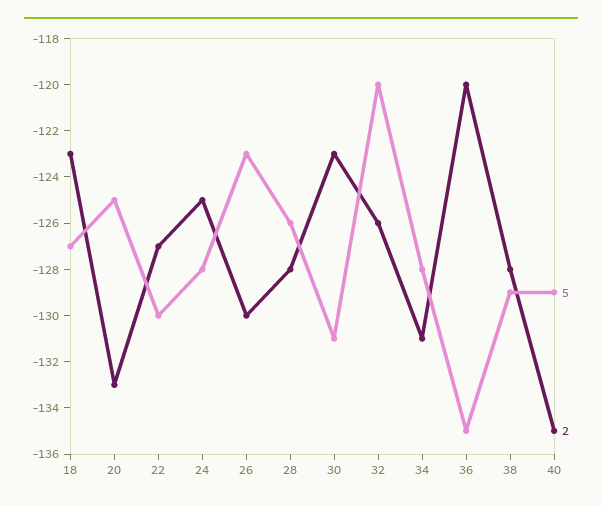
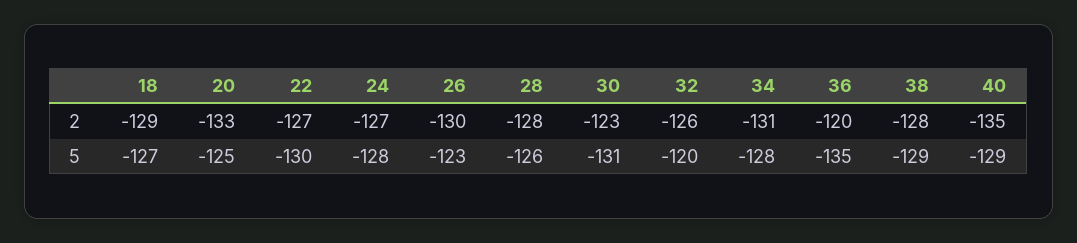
2, 18: -123 -> -129
2, 24: -125 -> -127

